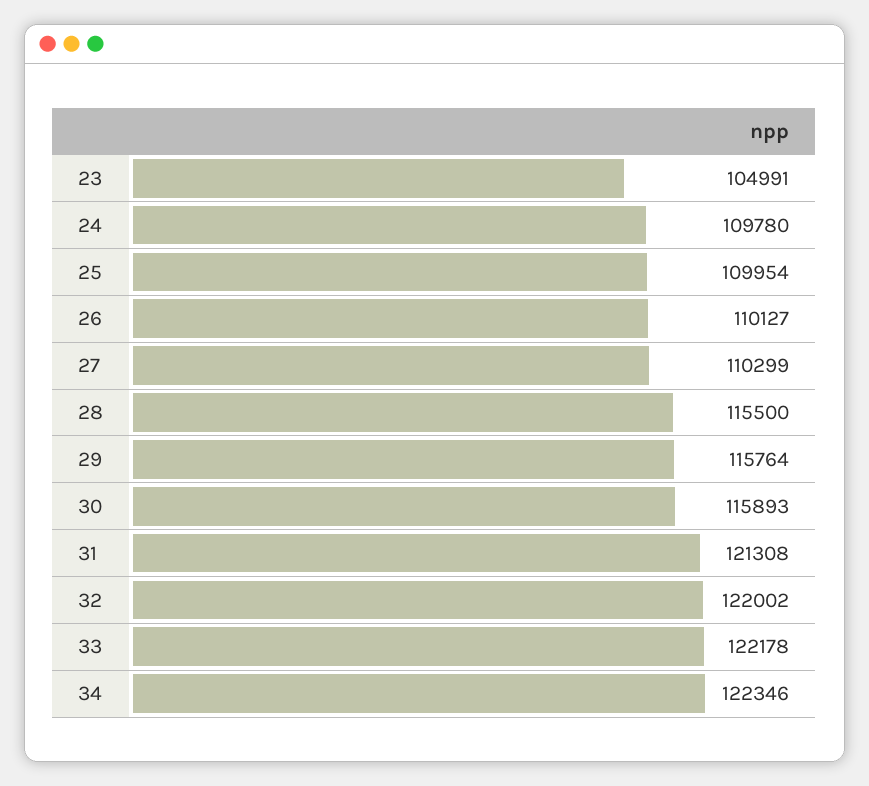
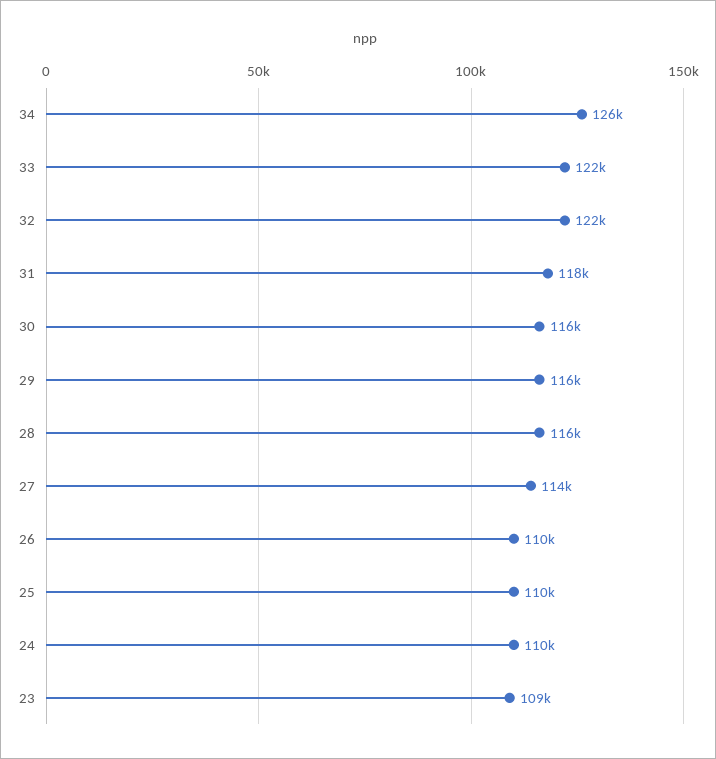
23: 104991 -> 109000
27: 110299 -> 114000
31: 121308 -> 118000
34: 122346 -> 126000

